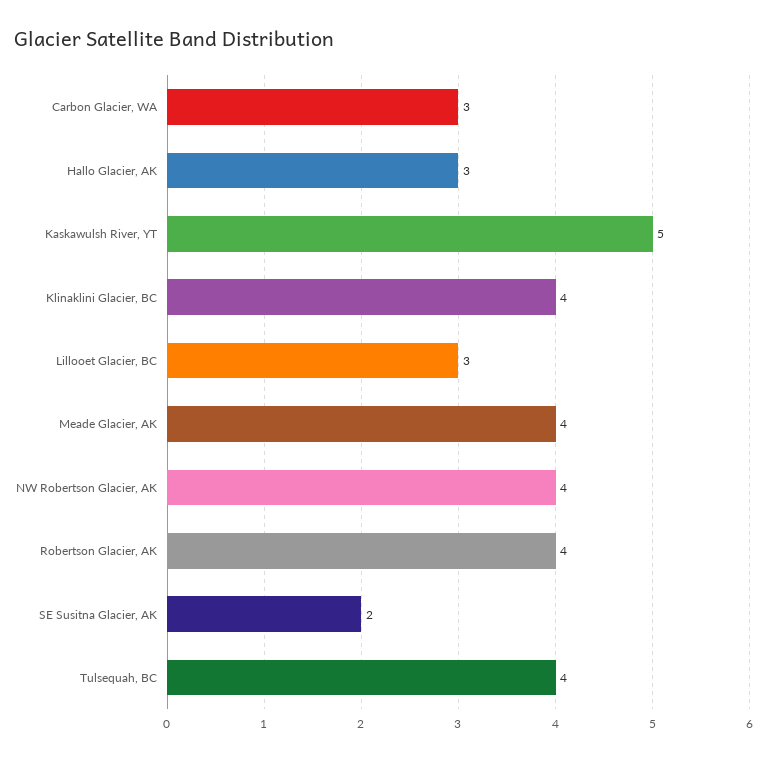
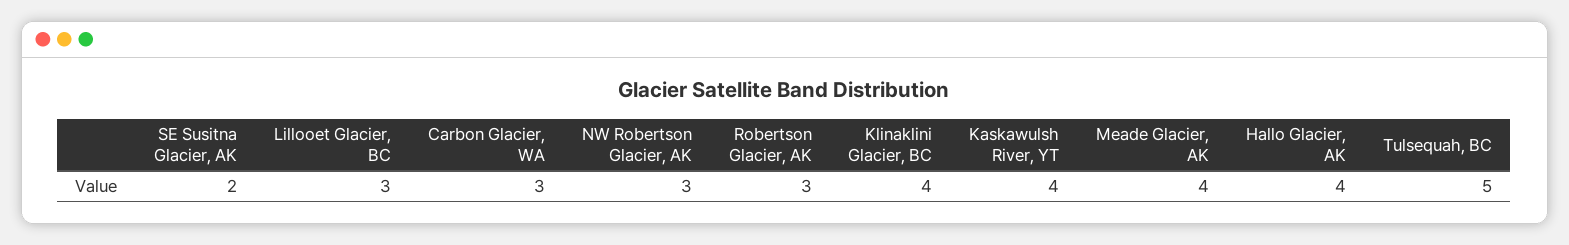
Hallo Glacier, AK: 3 -> 4
Kaskawulsh River, YT: 5 -> 4
NW Robertson Glacier, AK: 4 -> 3
Robertson Glacier, AK: 4 -> 3
Tulsequah, BC: 4 -> 5

